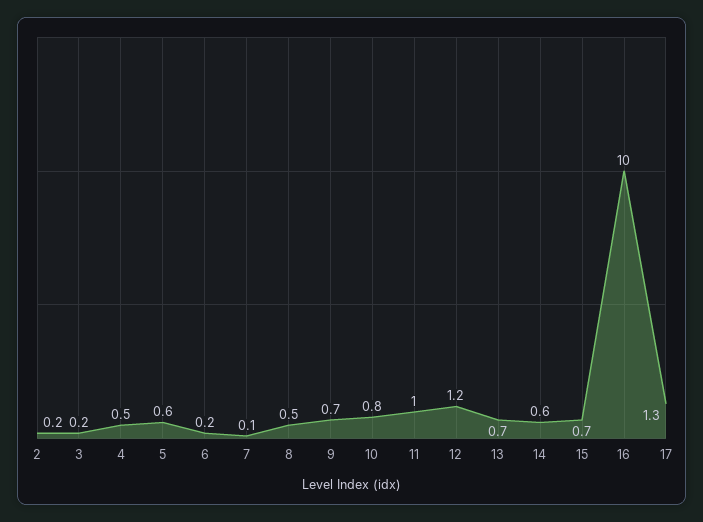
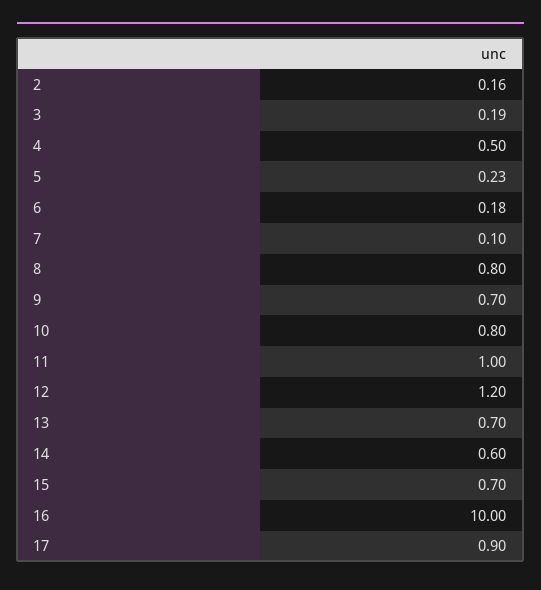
5: 0.6 -> 0.23
8: 0.5 -> 0.8
17: 1.3 -> 0.9

